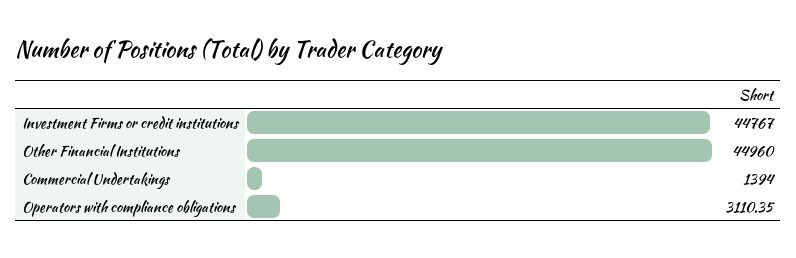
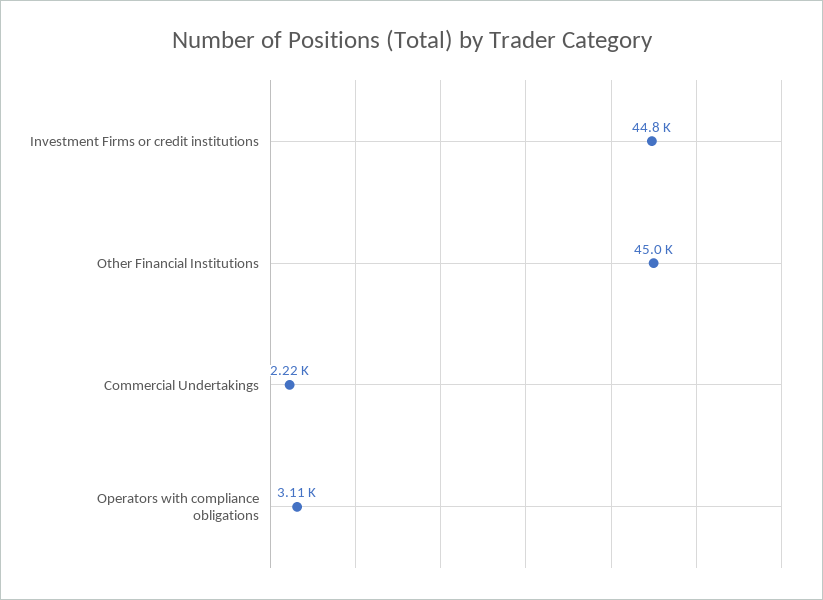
Commercial Undertakings: 1394 -> 2220

